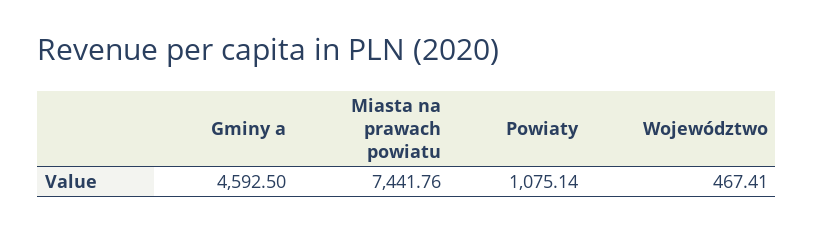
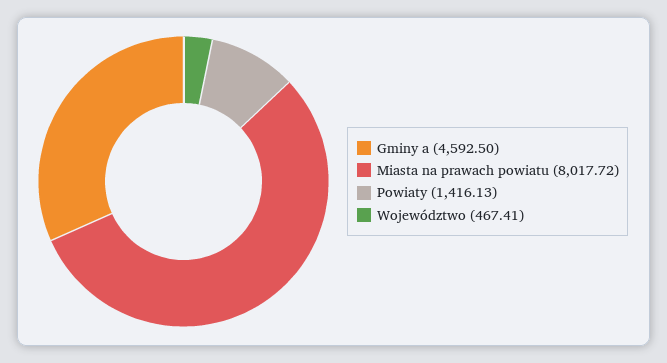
Miasta na prawach powiatu: 7441.76 -> 8017.72
Powiaty: 1075.14 -> 1416.13

